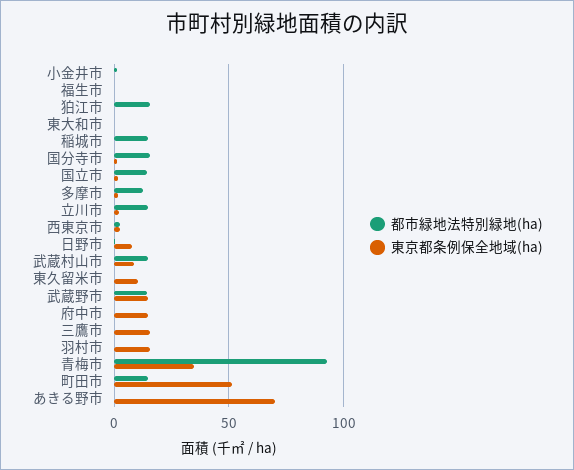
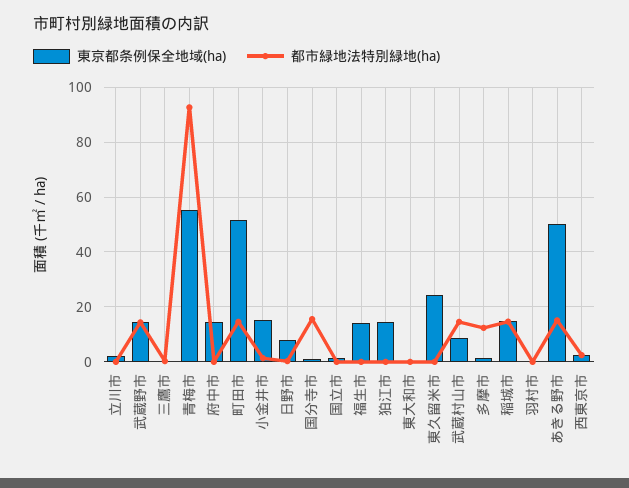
東京都条例保全地域(ha), 小金井市: 0 -> 15
東京都条例保全地域(ha), 福生市: 0 -> 15
都市緑地法特別緑地(ha), 狛江市: 15 -> 0
東京都条例保全地域(ha), 狛江市: 0 -> 15
東京都条例保全地域(ha), 稲城市: 0 -> 15
都市緑地法特別緑地(ha), 国立市: 15 -> 0
都市緑地法特別緑地(ha), 立川市: 15 -> 0
東京都条例保全地域(ha), 東久留米市: 10 -> 25
東京都条例保全地域(ha), 三鷹市: 15 -> 0
東京都条例保全地域(ha), 羽村市: 15 -> 0
東京都条例保全地域(ha), 青梅市: 35 -> 55
都市緑地法特別緑地(ha), あきる野市: 0 -> 15
東京都条例保全地域(ha), あきる野市: 70 -> 50

